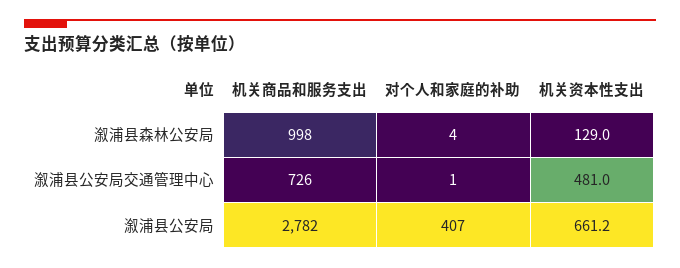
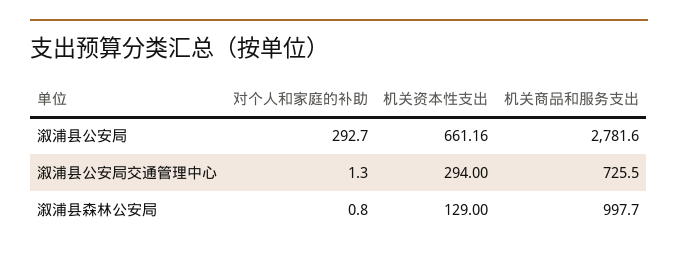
对个人和家庭的补助, 溆浦县森林公安局: 4 -> 0.8
机关资本性支出, 溆浦县公安局交通管理中心: 481 -> 294
对个人和家庭的补助, 溆浦县公安局: 407 -> 292.7

